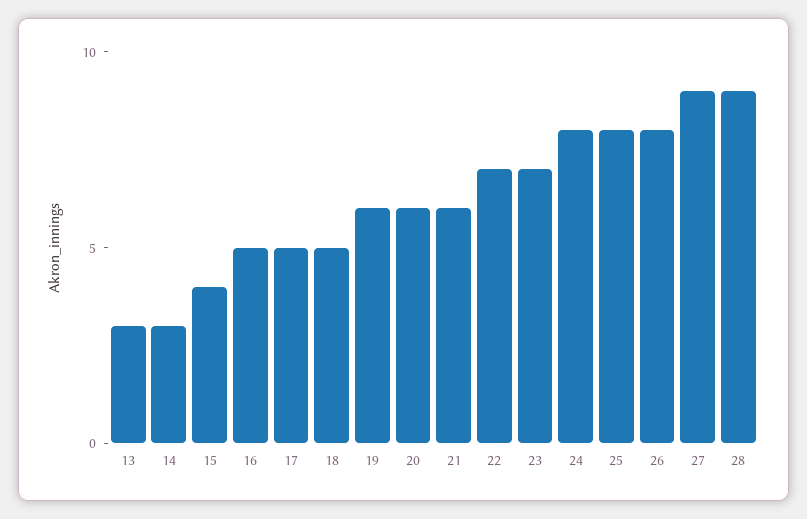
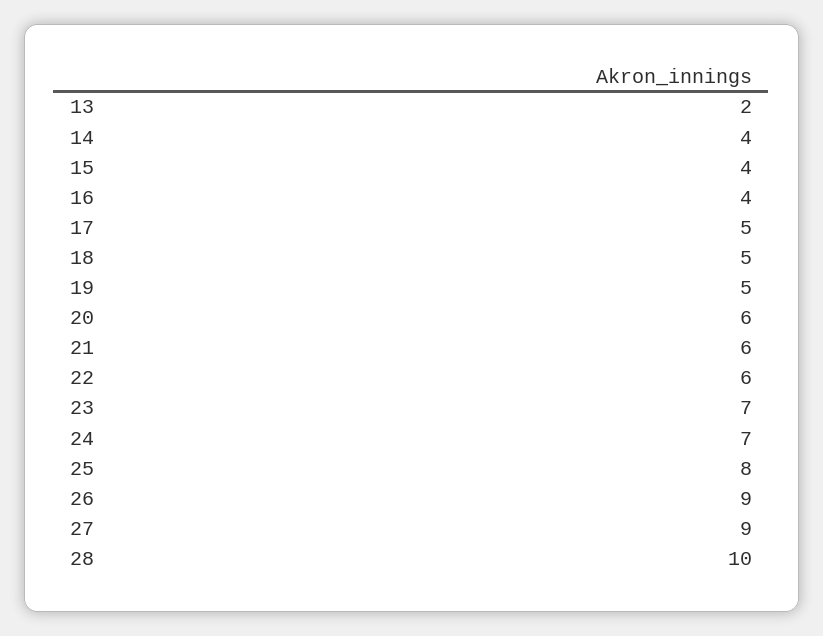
13: 3 -> 2
14: 3 -> 4
16: 5 -> 4
19: 6 -> 5
22: 7 -> 6
24: 8 -> 7
26: 8 -> 9
28: 9 -> 10

